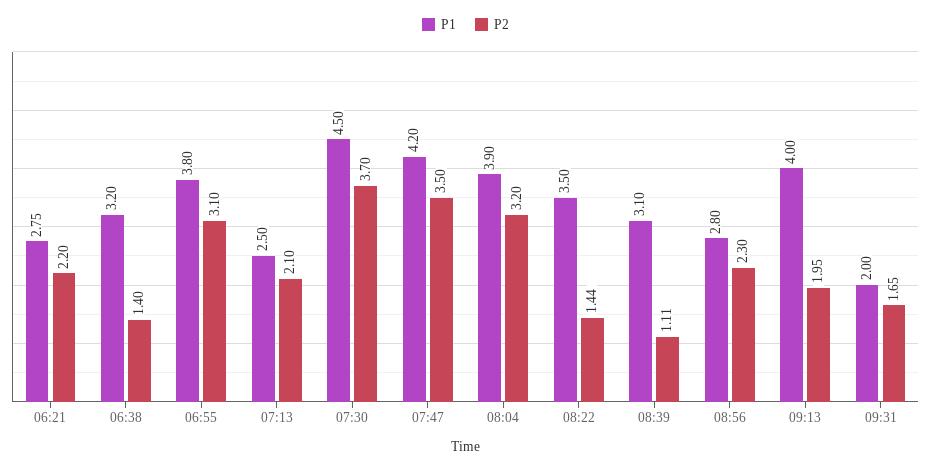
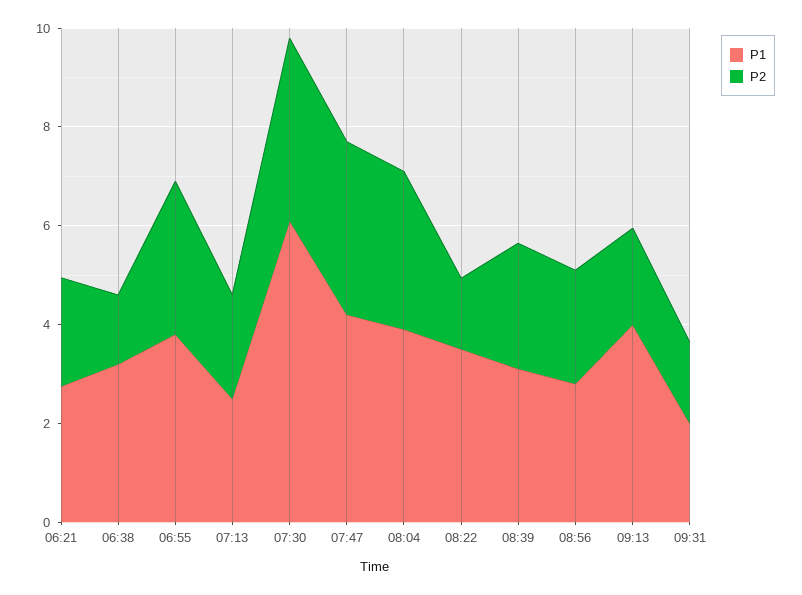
P1, 07:30: 4.5 -> 6
P2, 08:39: 1.11 -> 2.5

